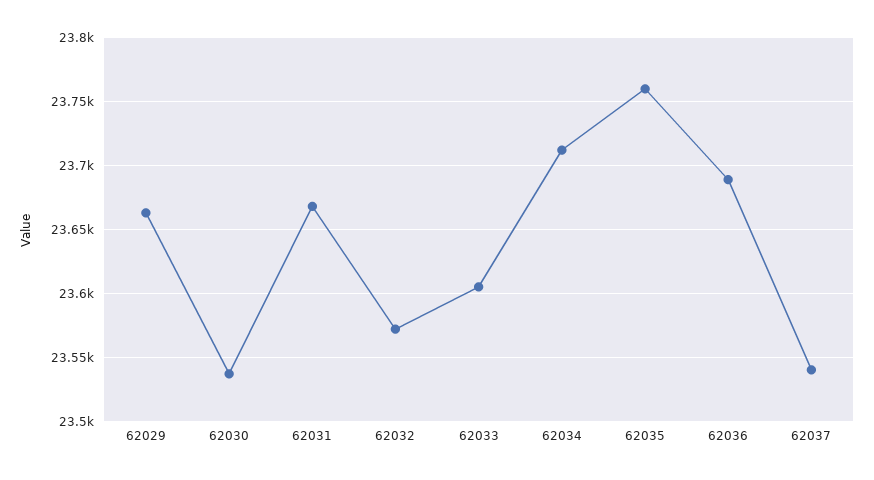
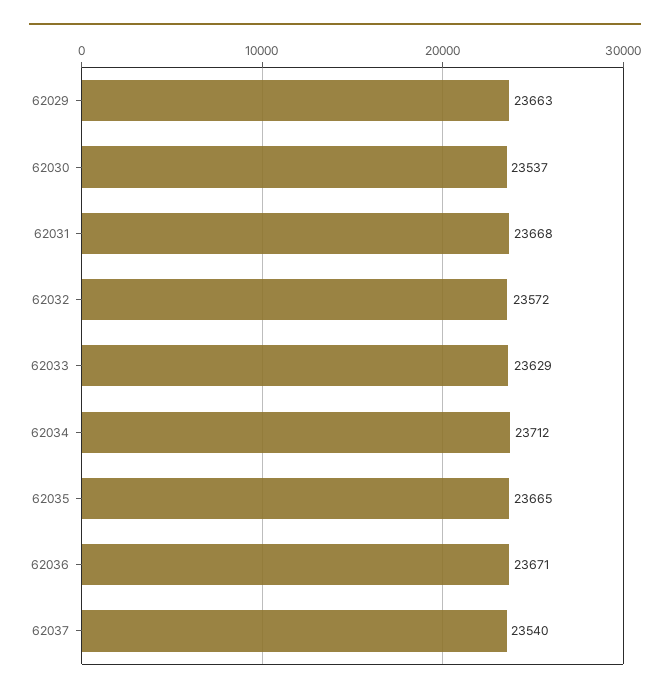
62033: 23605 -> 23629
62035: 23760 -> 23665
62036: 23690 -> 23671

